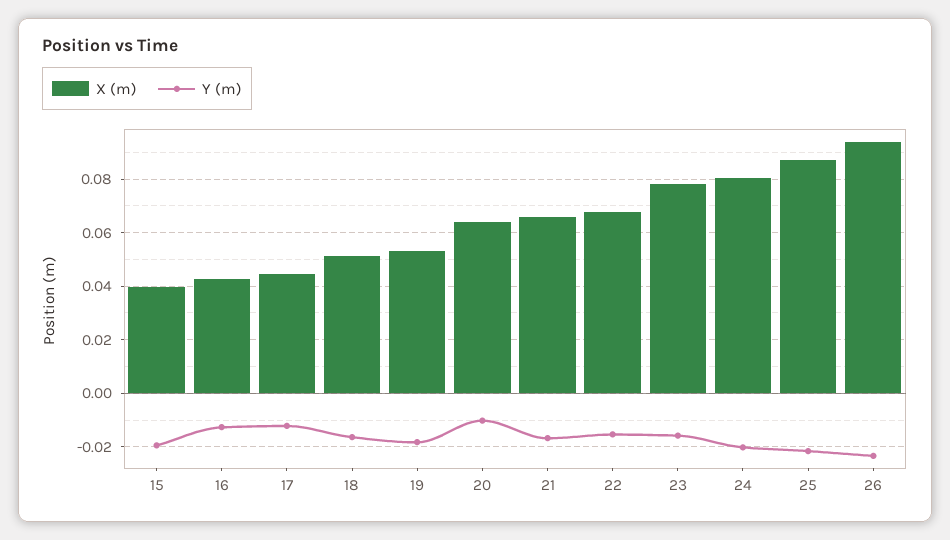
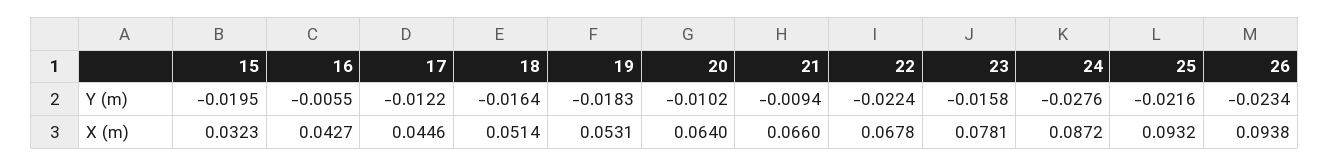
X (m), 15: 0.04 -> 0.0323
Y (m), 16: -0.0125 -> -0.0055
Y (m), 21: -0.0175 -> -0.0094
Y (m), 22: -0.015 -> -0.0224
X (m), 24: 0.08 -> 0.0872
Y (m), 24: -0.02 -> -0.0276
X (m), 25: 0.0875 -> 0.0932

